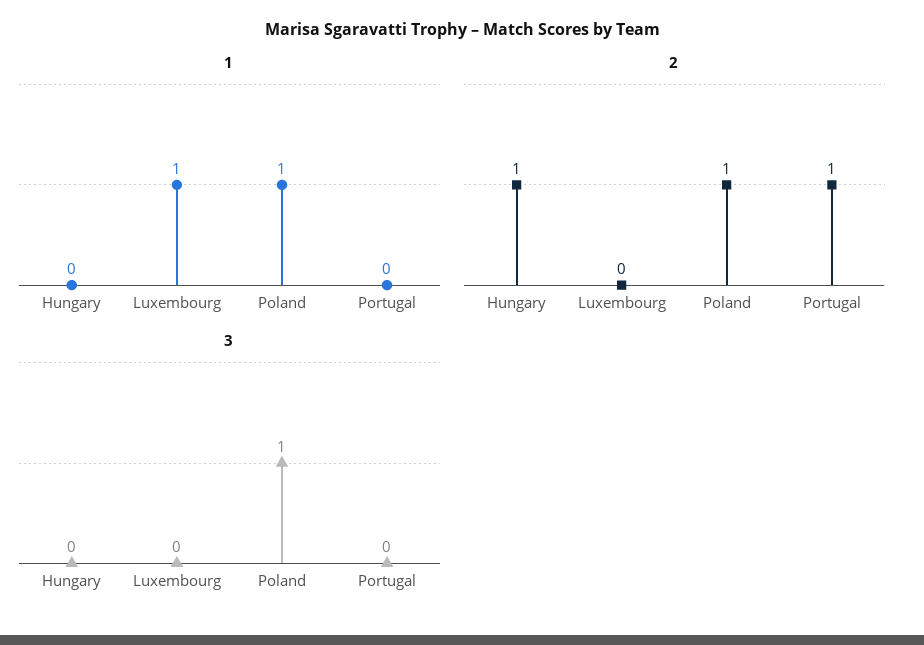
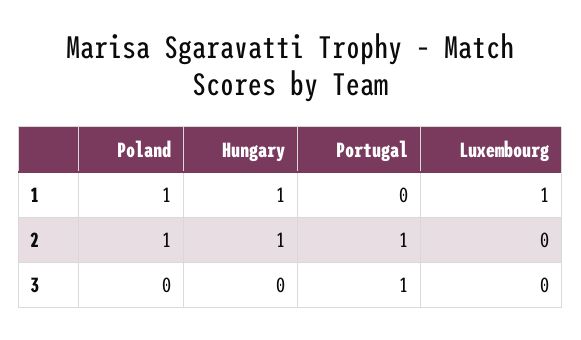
1, Hungary: 0 -> 1
3, Poland: 1 -> 0
3, Portugal: 0 -> 1

